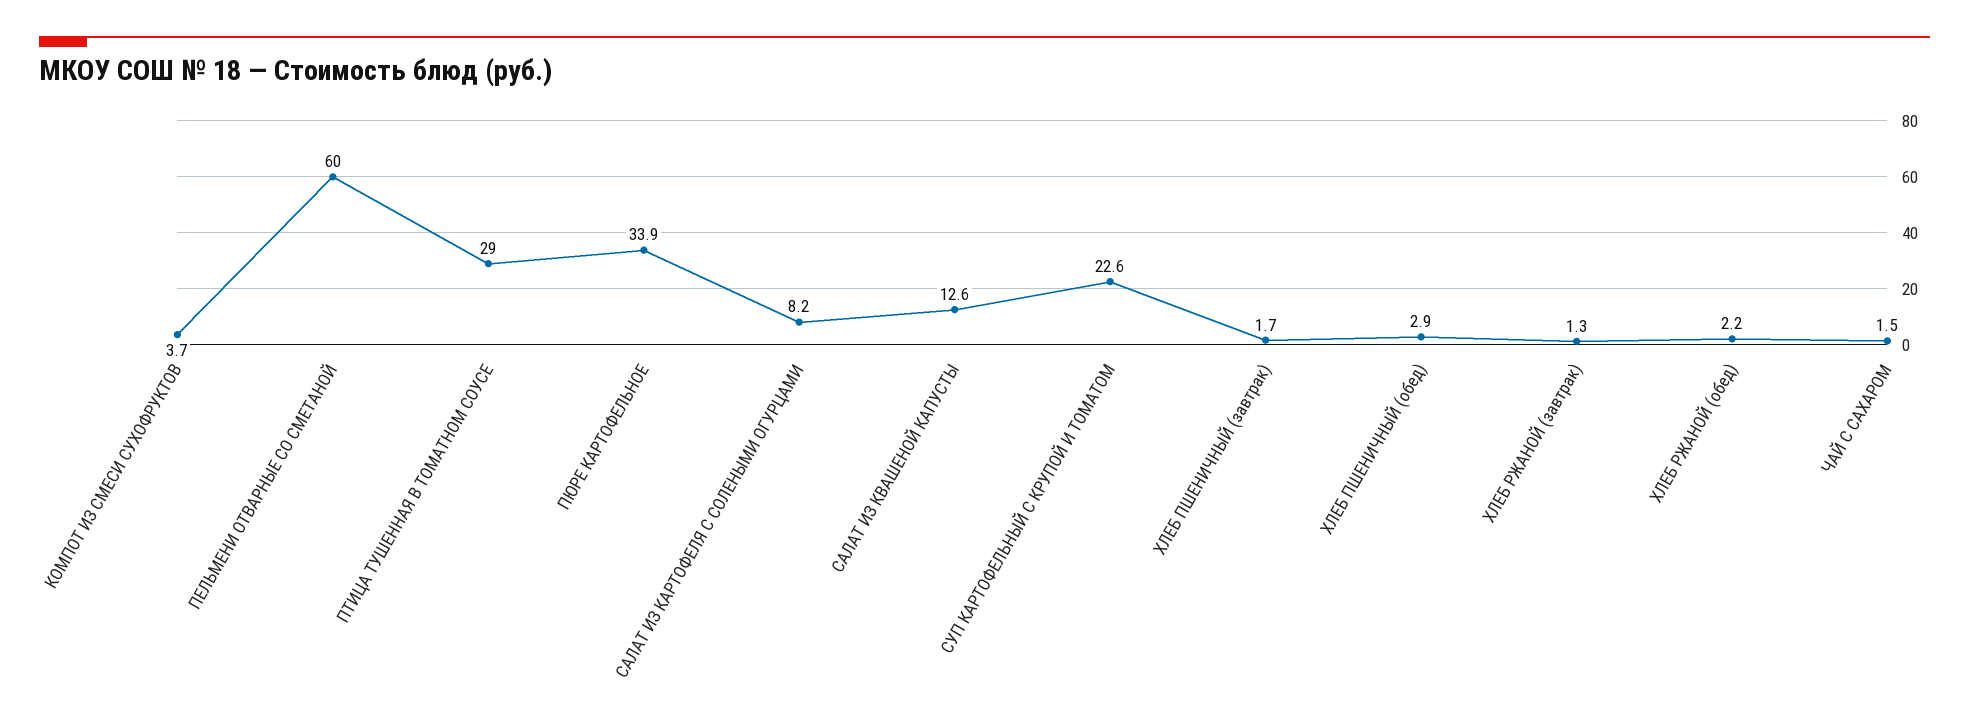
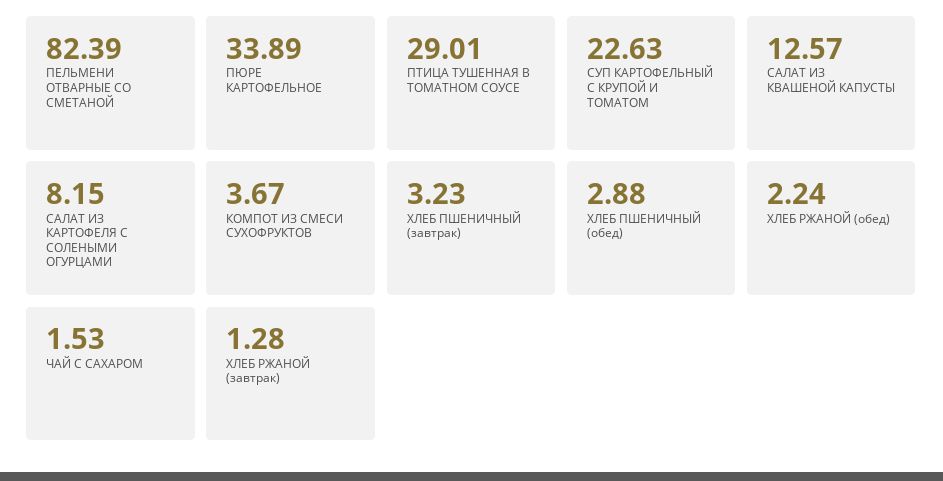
ПЕЛЬМЕНИ ОТВАРНЫЕ СО СМЕТАНОЙ: 60 -> 82.39
ХЛЕБ ПШЕНИЧНЫЙ (завтрак): 1.7 -> 3.23

